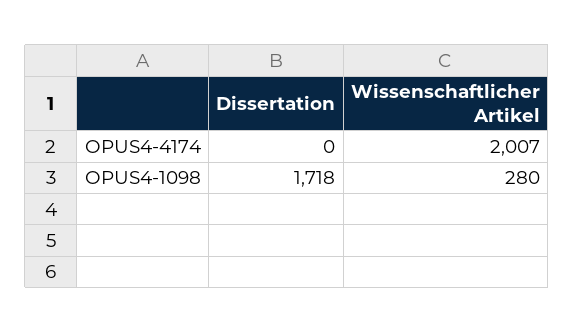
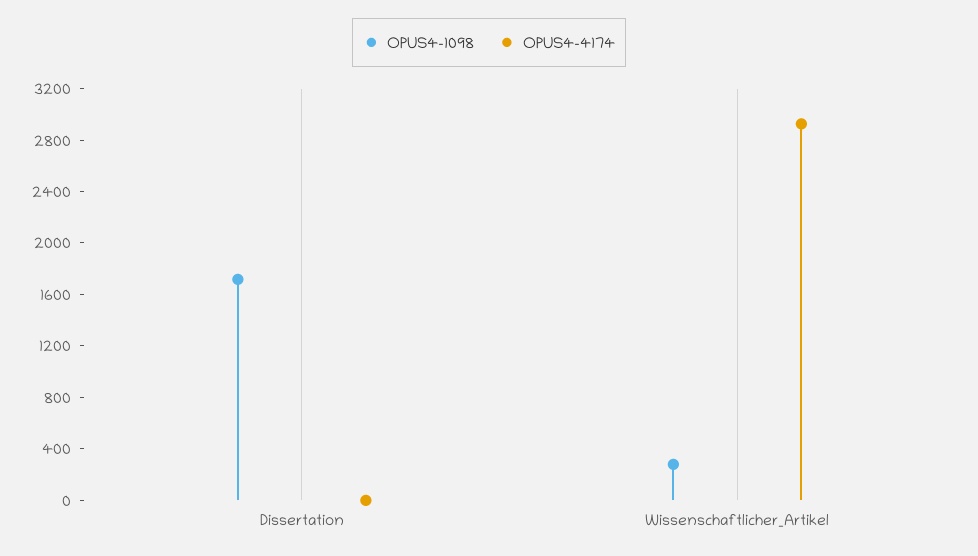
OPUS4-4174, Wissenschaftlicher Artikel: 2007 -> 2900

